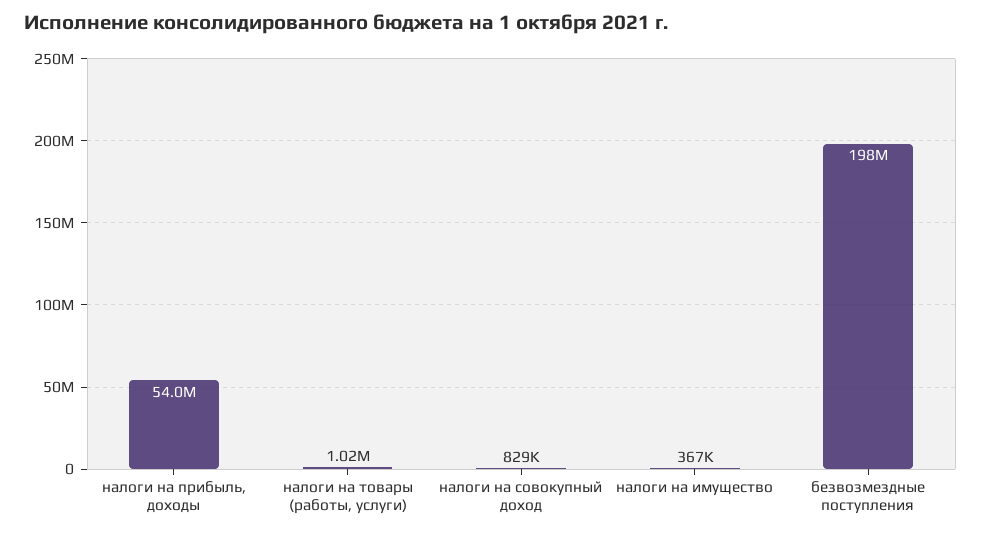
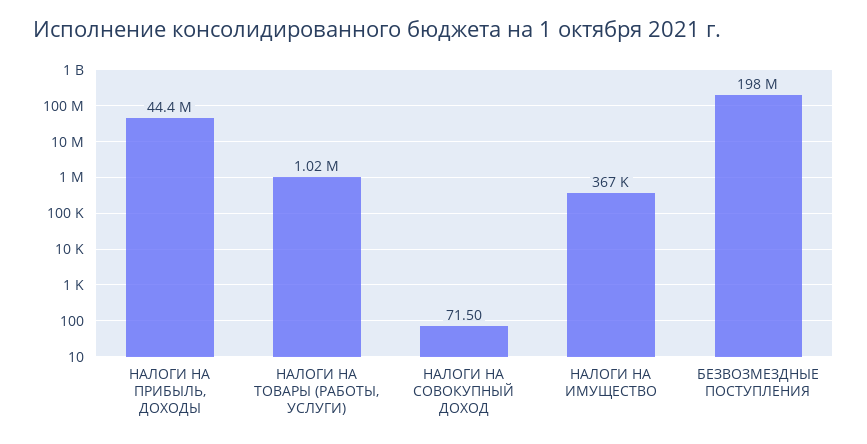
налоги на прибыль, доходы: 54000000 -> 44400000
налоги на совокупный доход: 829000 -> 71.5

